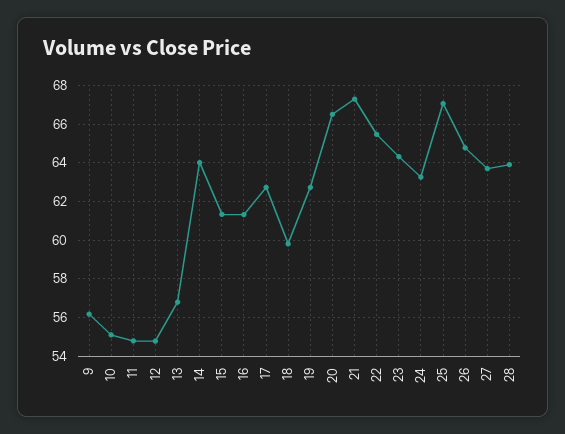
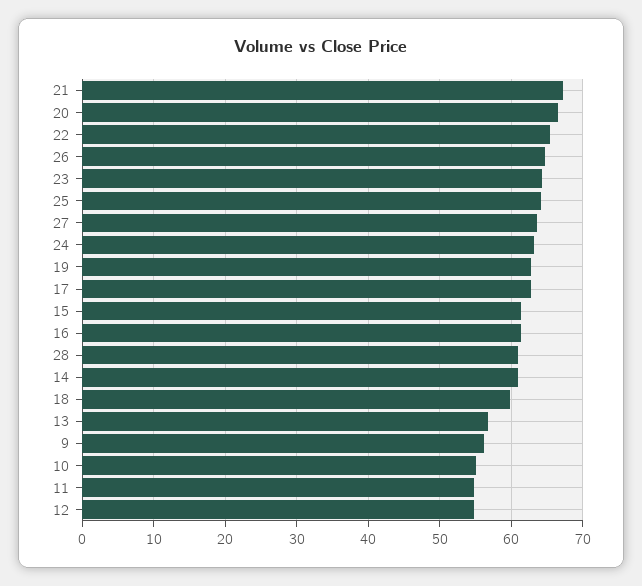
14: 64 -> 61
25: 67 -> 64
28: 64 -> 61

